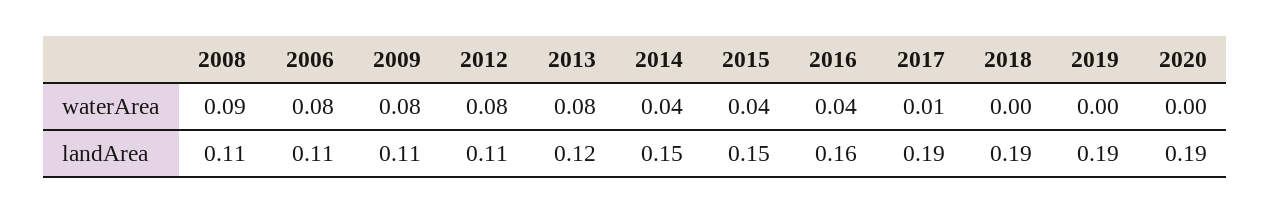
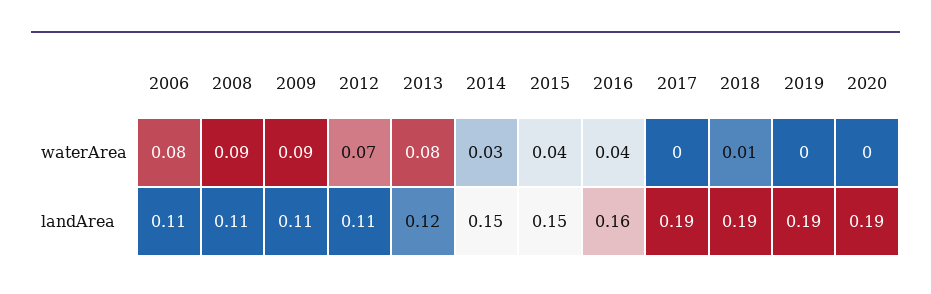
2009, waterArea: 0.08 -> 0.09
2012, waterArea: 0.08 -> 0.07
2014, waterArea: 0.04 -> 0.03
2017, waterArea: 0.01 -> 0
2018, waterArea: 0 -> 0.01

